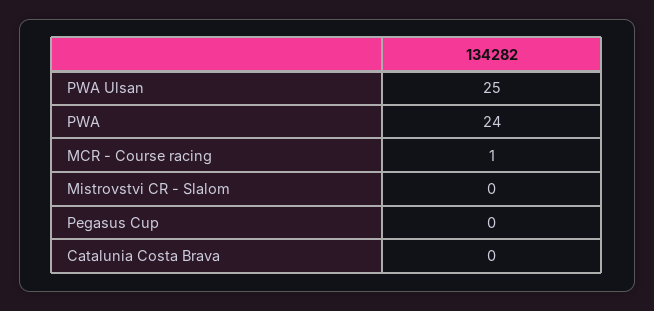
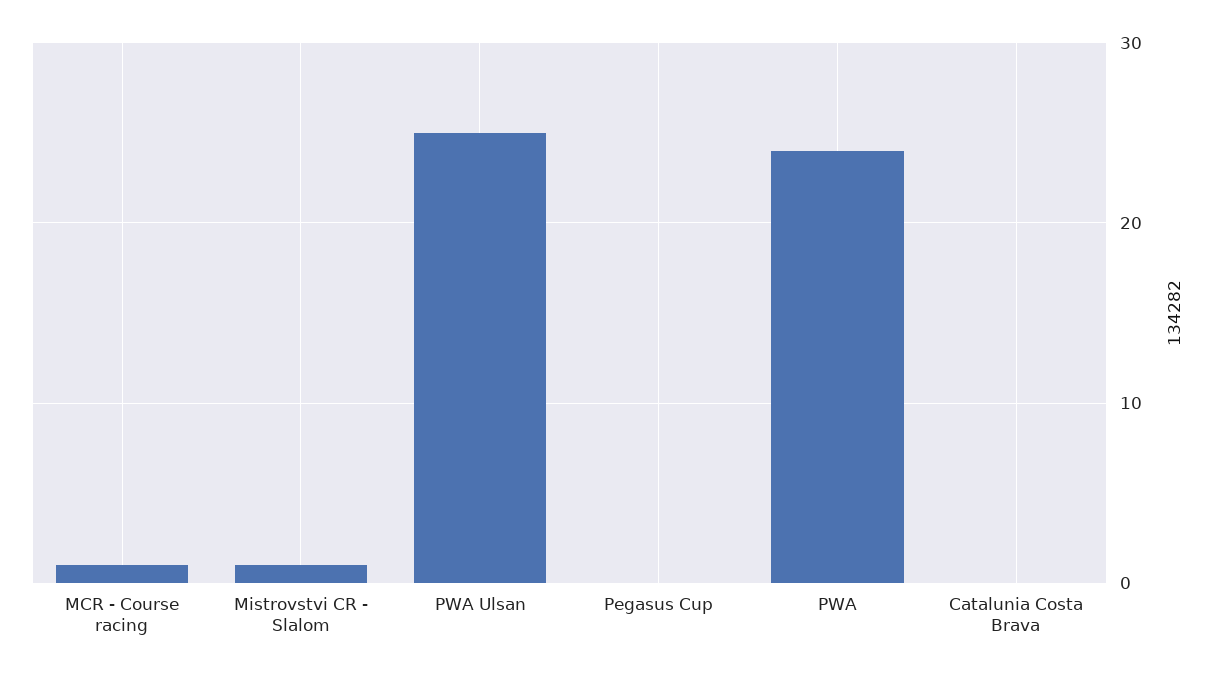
Mistrovstvi CR - Slalom: 0 -> 1

